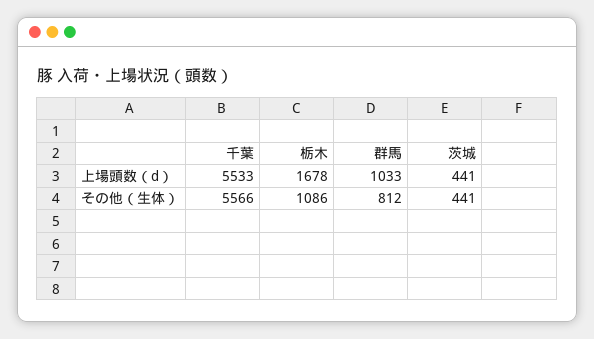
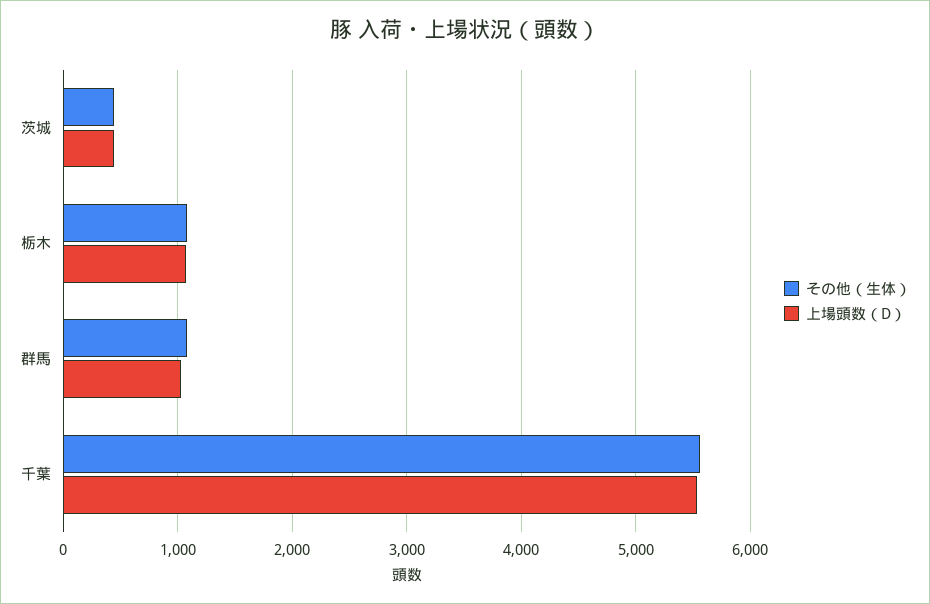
上場頭数（d）, 栃木: 1678 -> 1100
その他（生体）, 群馬: 812 -> 1100

